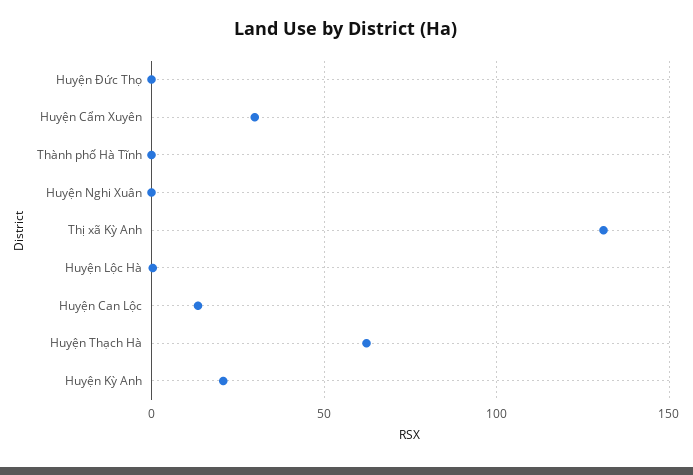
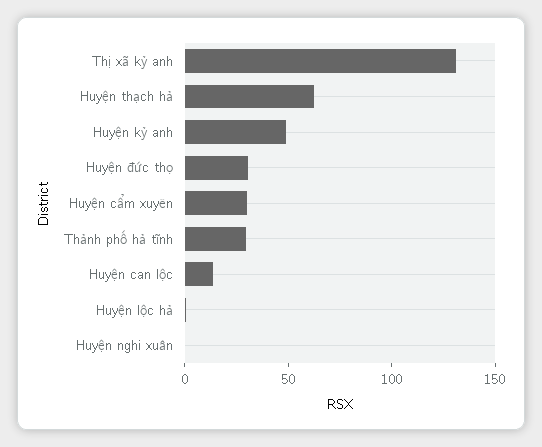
Huyện Đức Thọ: 0 -> 30
Thành phố Hà Tĩnh: 0 -> 30
Huyện Kỳ Anh: 20 -> 50

